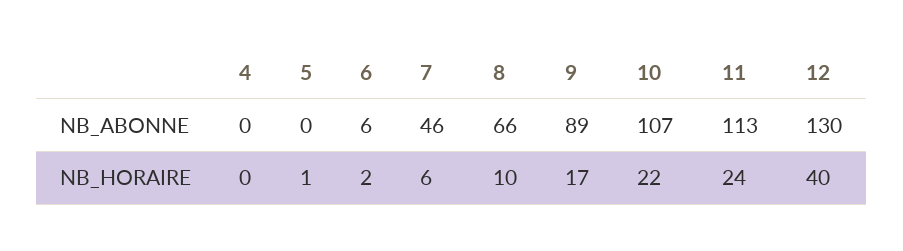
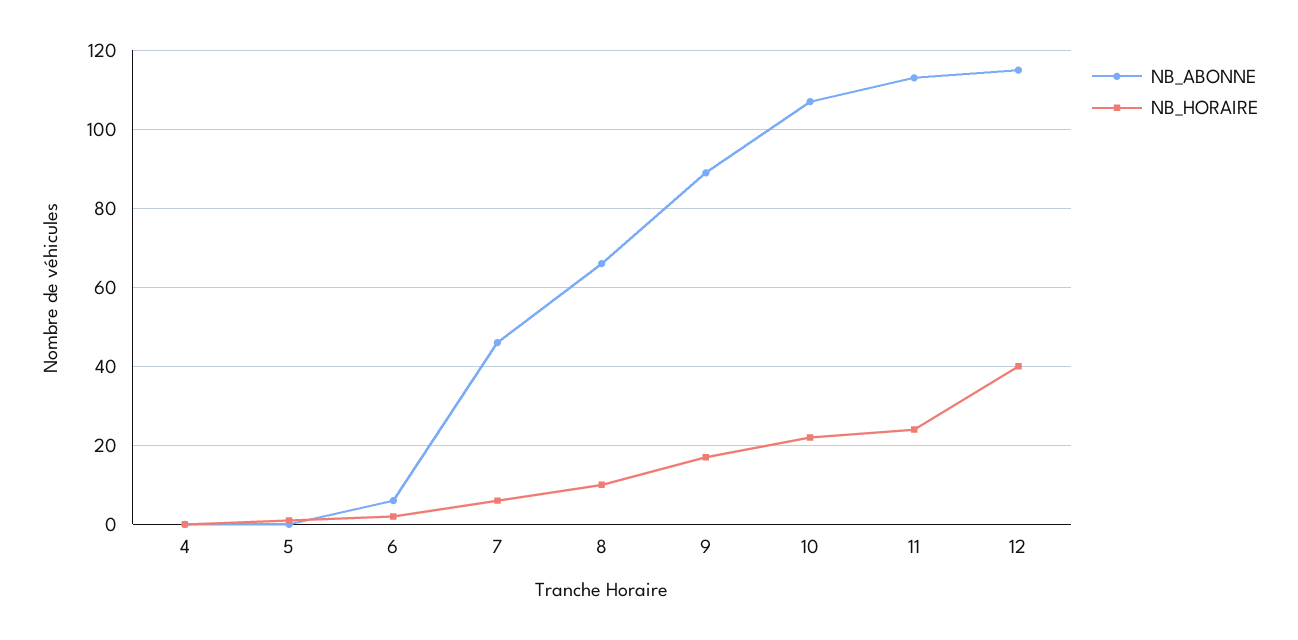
NB_ABONNE, 12: 130 -> 115

